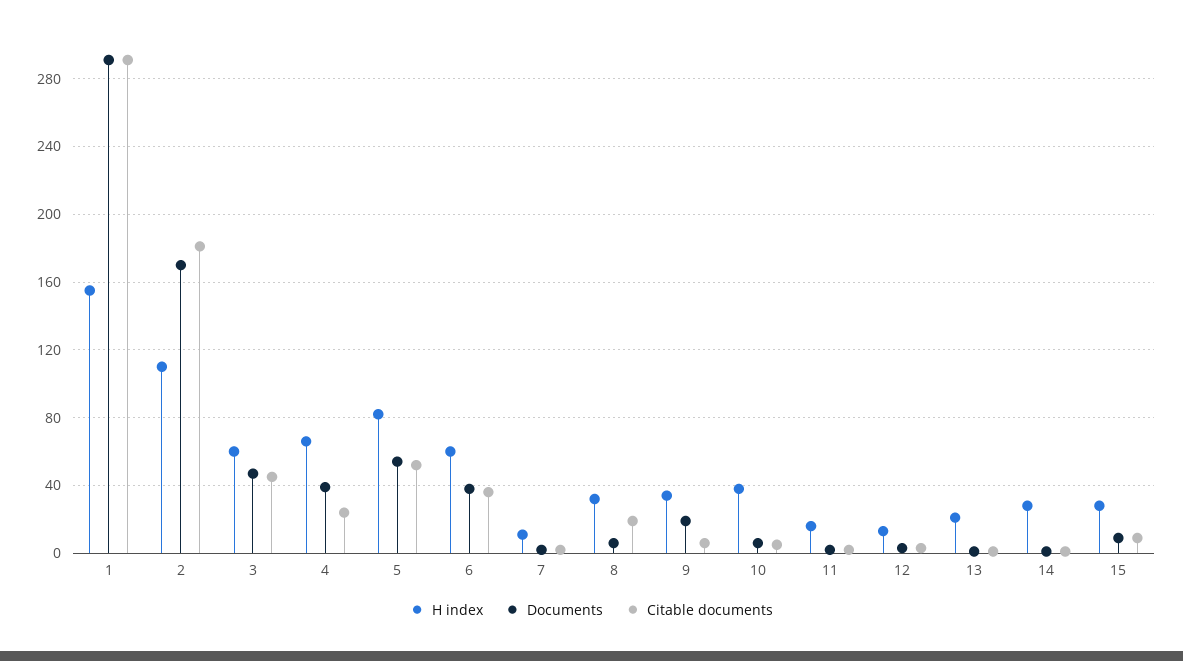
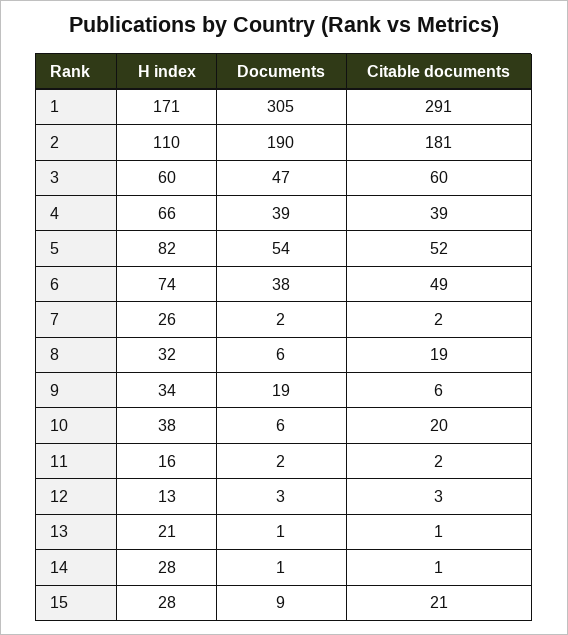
H index, 1: 155 -> 171
Documents, 1: 290 -> 305
Documents, 2: 170 -> 190
Citable documents, 3: 45 -> 60
Citable documents, 4: 25 -> 39
H index, 6: 60 -> 74
Citable documents, 6: 35 -> 49
H index, 7: 10 -> 26
Citable documents, 10: 5 -> 20
Citable documents, 15: 10 -> 21

